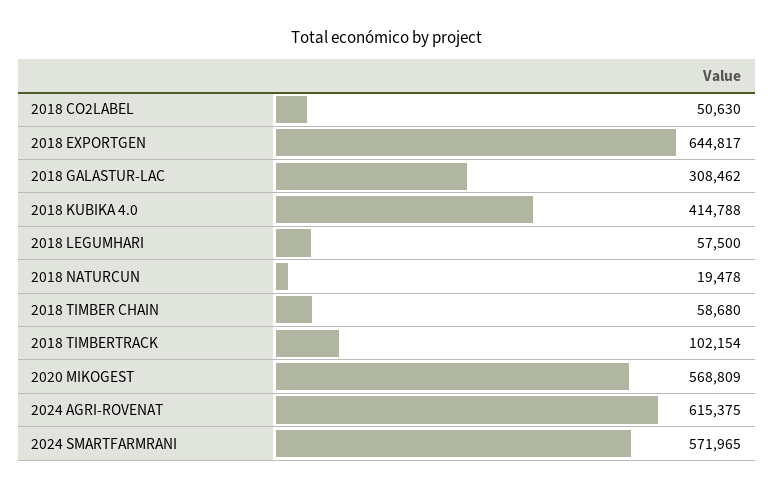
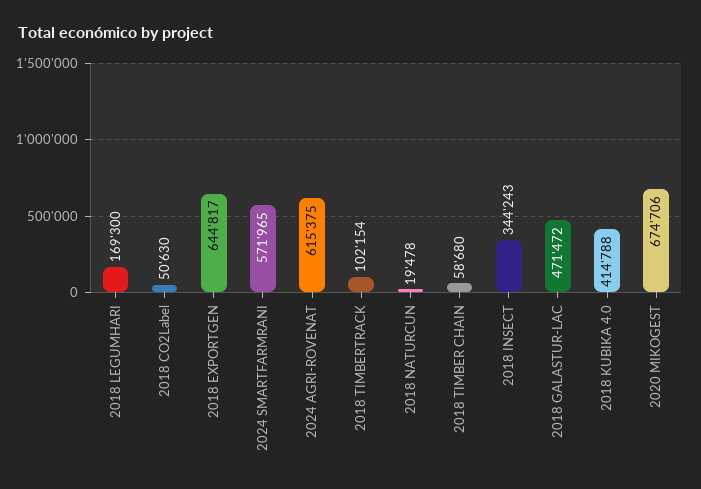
2018 GALASTUR-LAC: 308462 -> 471472
2018 LEGUMHARI: 57500 -> 169300
2020 MIKOGEST: 568809 -> 674706
2018 INSECT: none -> 344243

